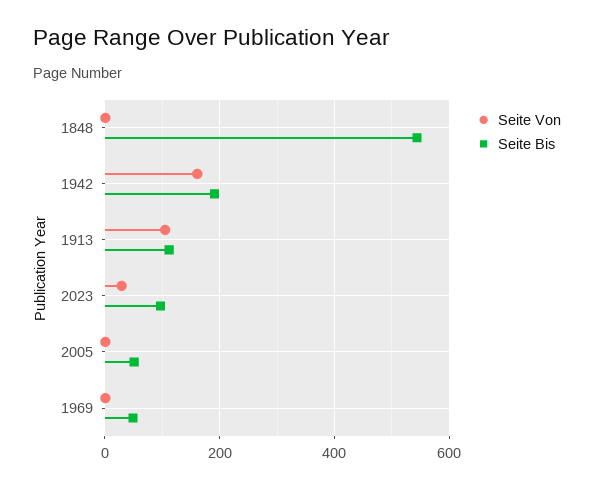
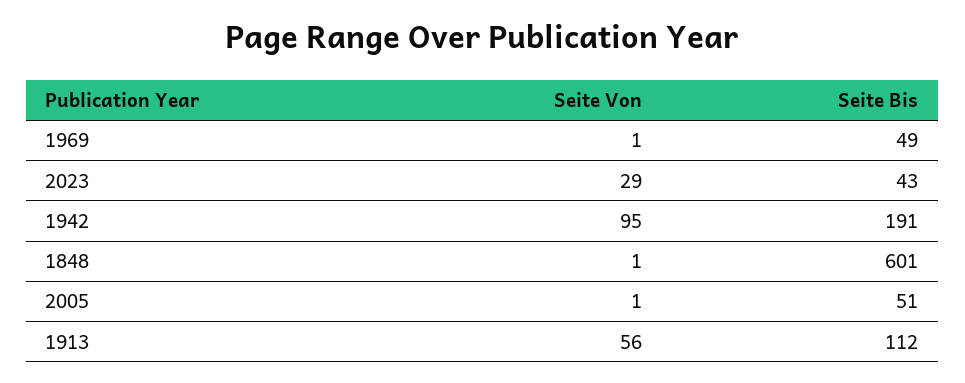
Seite Bis, 1848: 540 -> 601
Seite Von, 1942: 160 -> 95
Seite Von, 1913: 100 -> 56
Seite Bis, 2023: 100 -> 43

